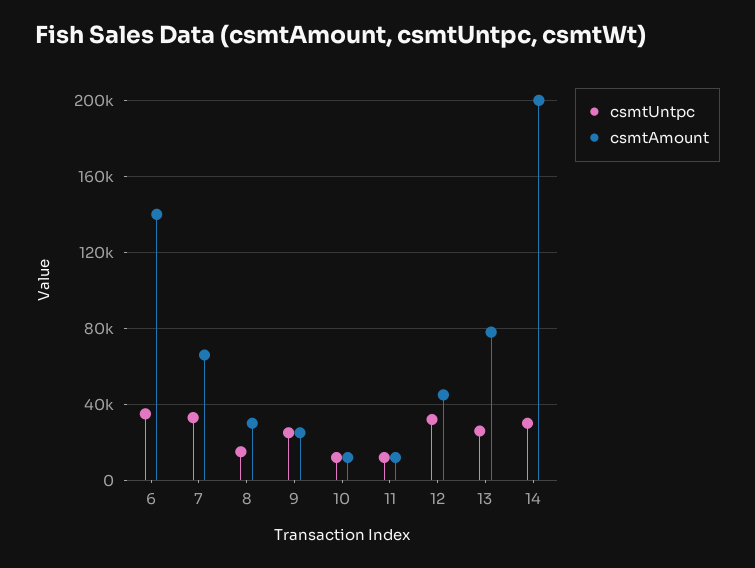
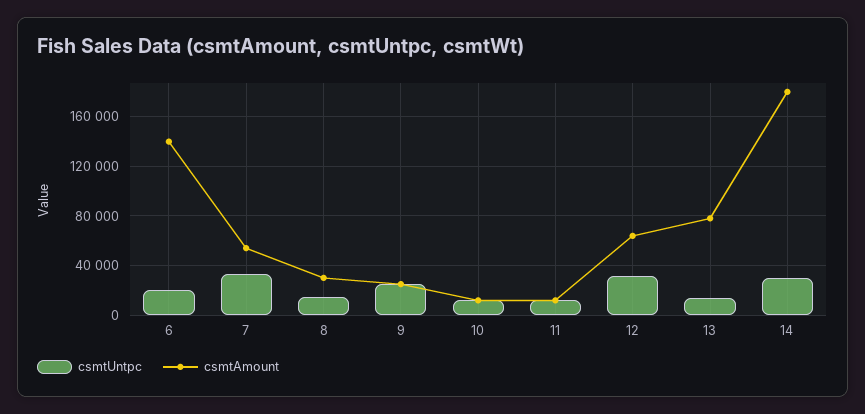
csmtUntpc, 6: 35000 -> 20000
csmtAmount, 7: 65000 -> 55000
csmtAmount, 12: 45000 -> 65000
csmtUntpc, 13: 25000 -> 15000
csmtAmount, 14: 200000 -> 180000

